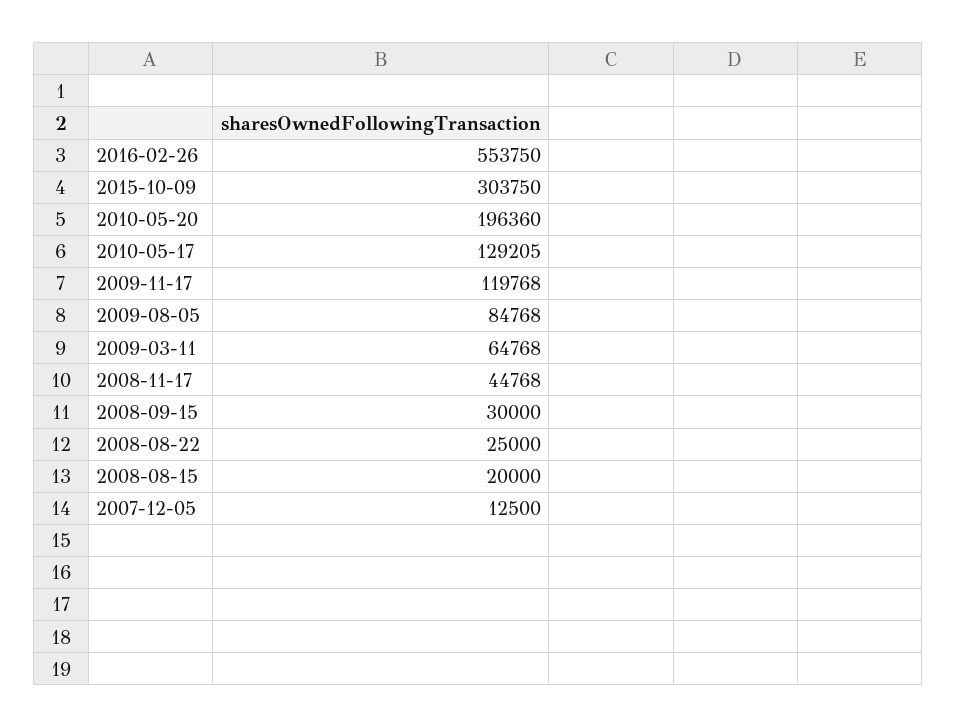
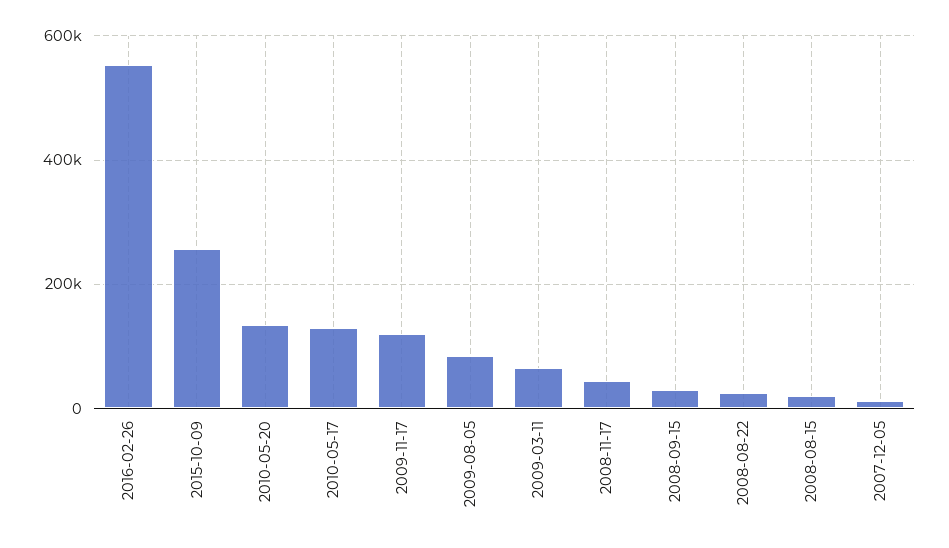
2015-10-09: 303750 -> 260000
2010-05-20: 196360 -> 140000

